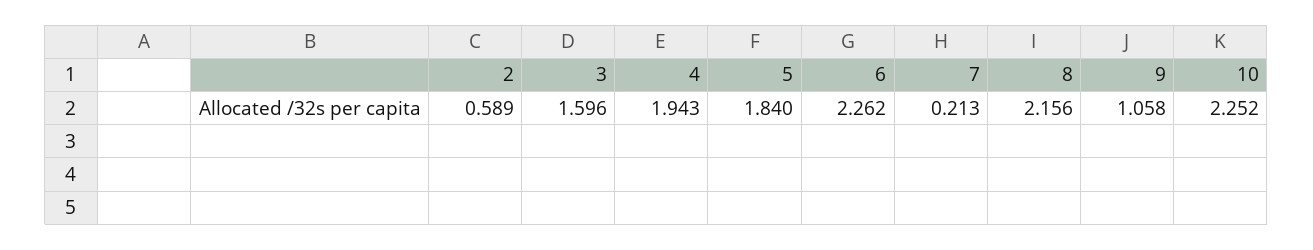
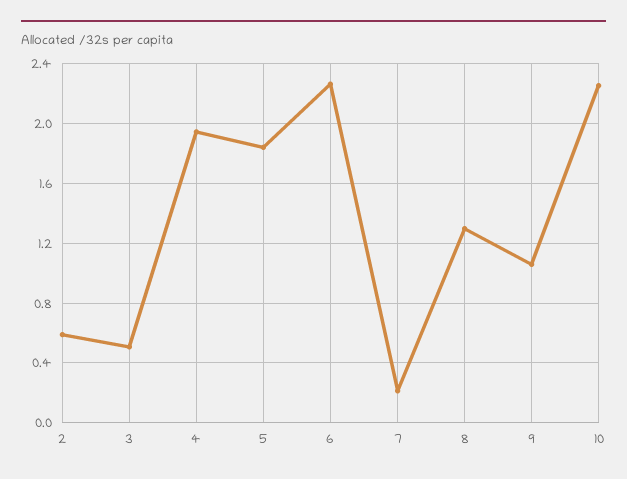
3: 1.596 -> 0.5
8: 2.156 -> 1.3

